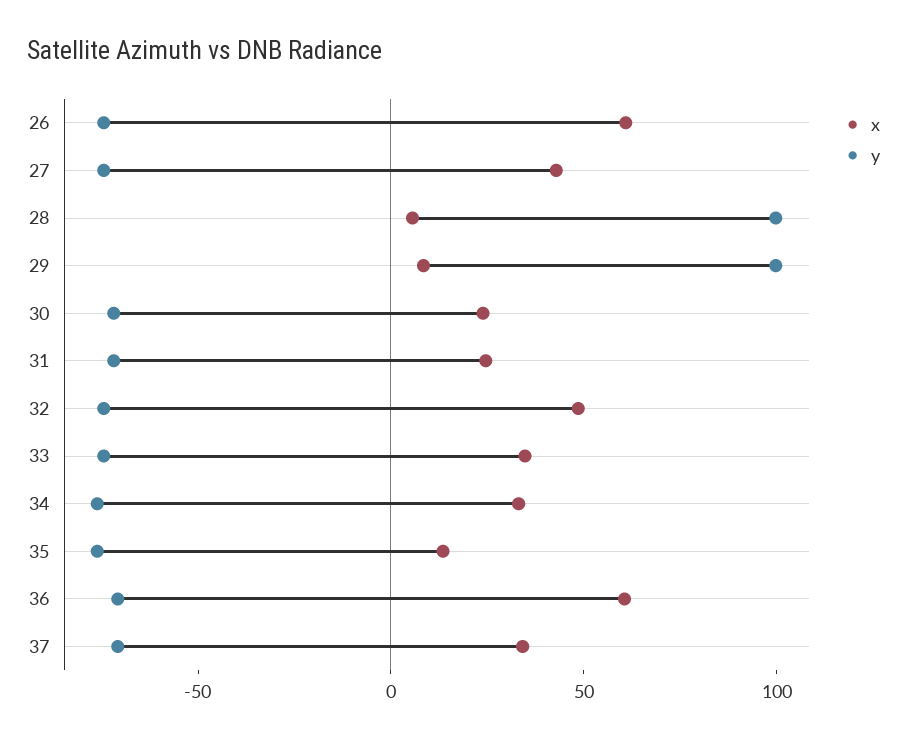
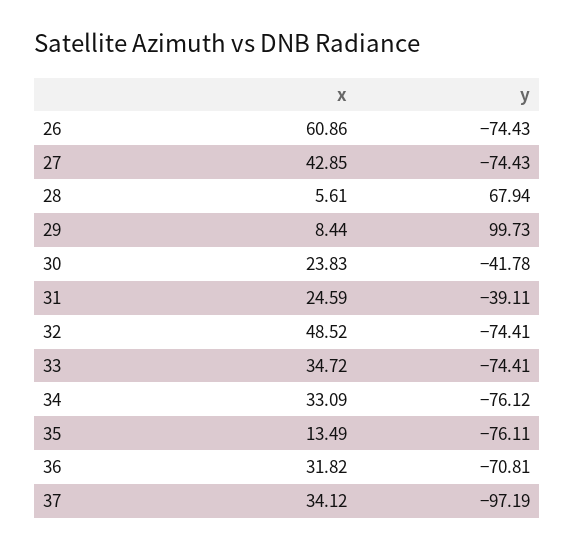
y, 28: 100 -> 67.94
y, 30: -70 -> -41.78
y, 31: -70 -> -39.11
x, 36: 60 -> 31.82
y, 37: -70 -> -97.19

